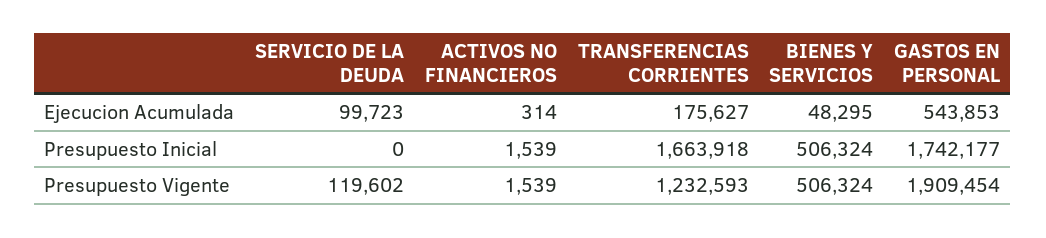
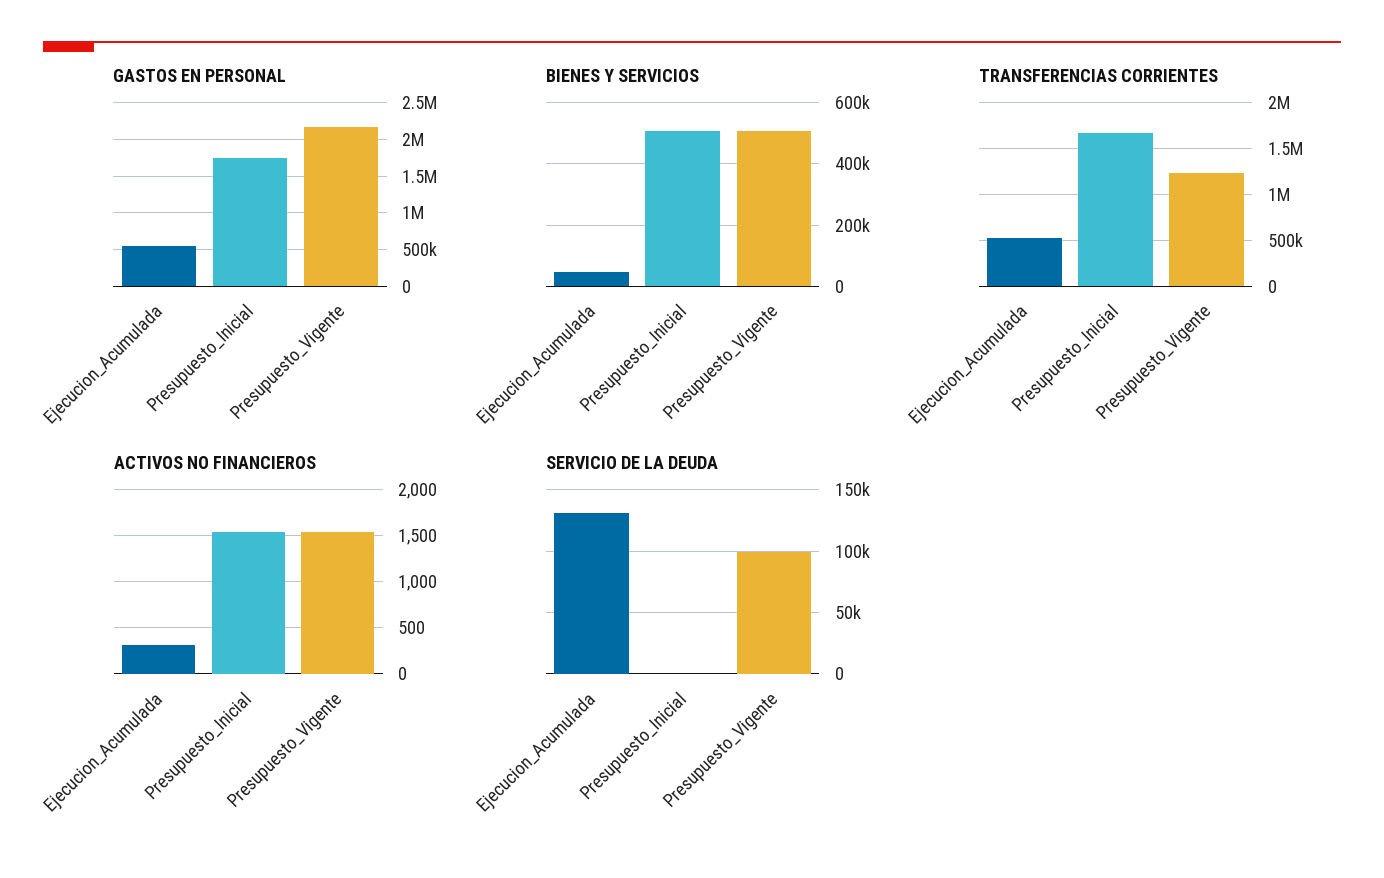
SERVICIO DE LA DEUDA, Ejecucion Acumulada: 99723 -> 130000
TRANSFERENCIAS CORRIENTES, Ejecucion Acumulada: 175627 -> 500000
SERVICIO DE LA DEUDA, Presupuesto Vigente: 119602 -> 100000
GASTOS EN PERSONAL, Presupuesto Vigente: 1909454 -> 2200000

